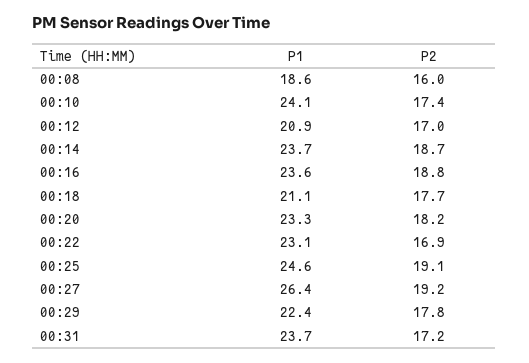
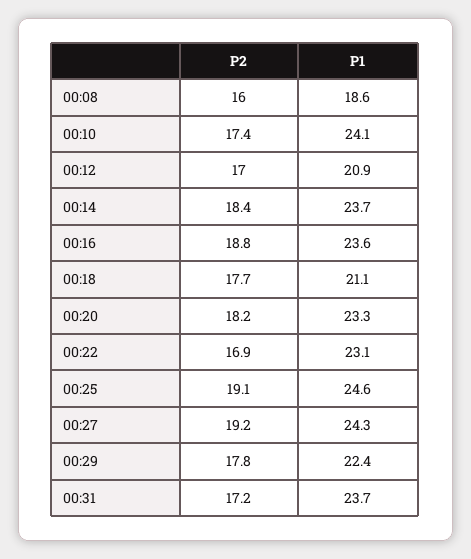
P2, 00:14: 18.7 -> 18.4
P1, 00:27: 26.4 -> 24.3

